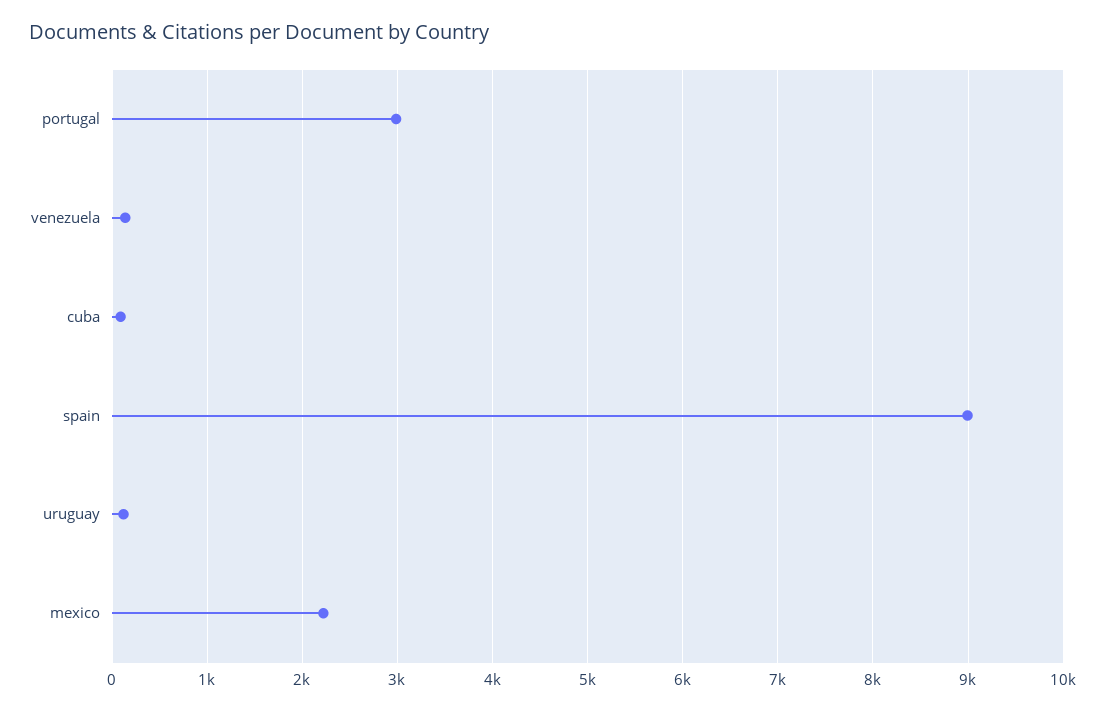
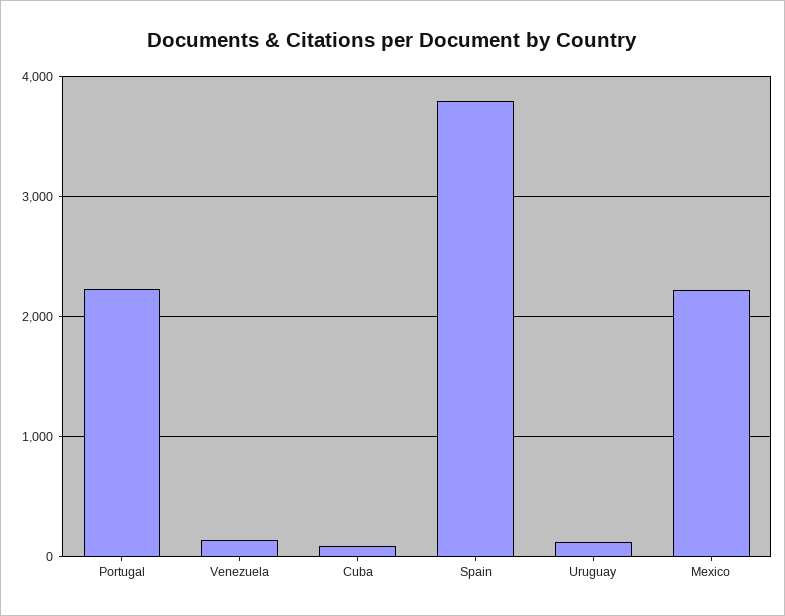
portugal: 3000 -> 2200
spain: 9000 -> 3800

